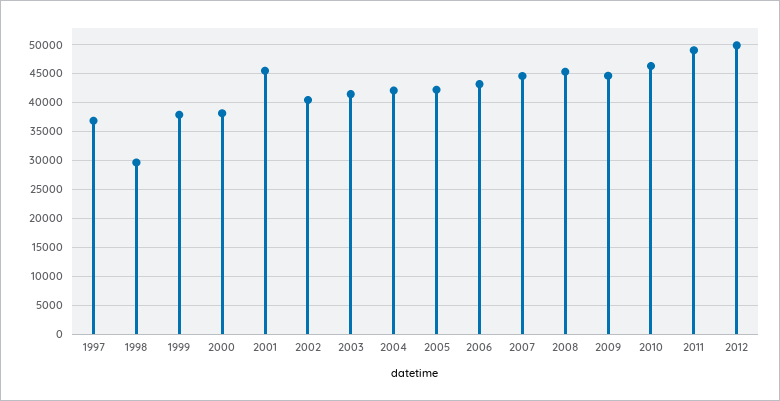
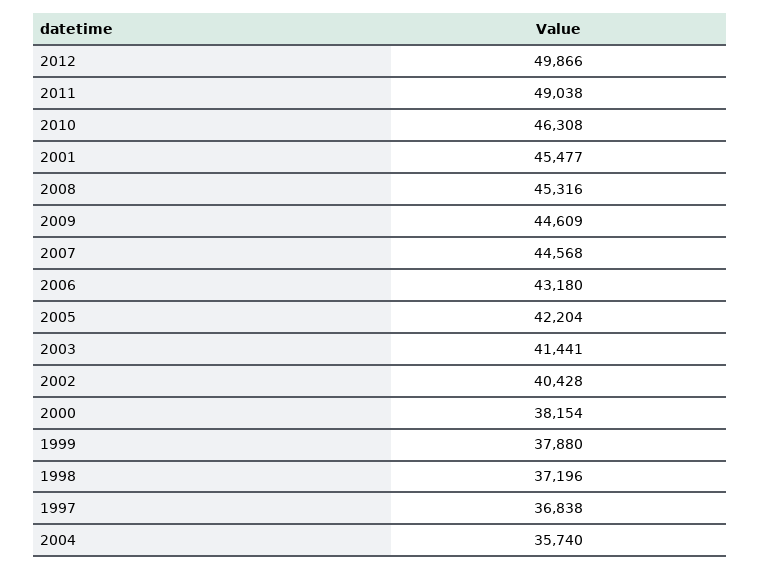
1998: 30000 -> 37196
2004: 42500 -> 35740

